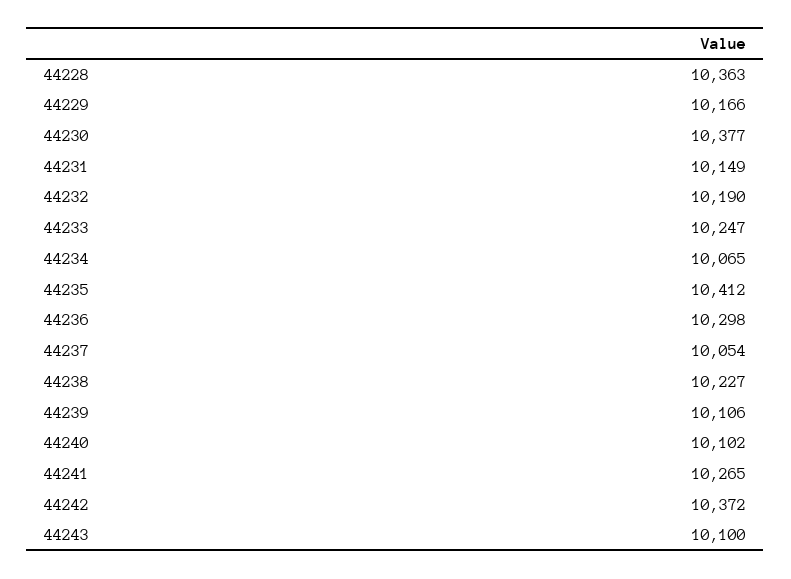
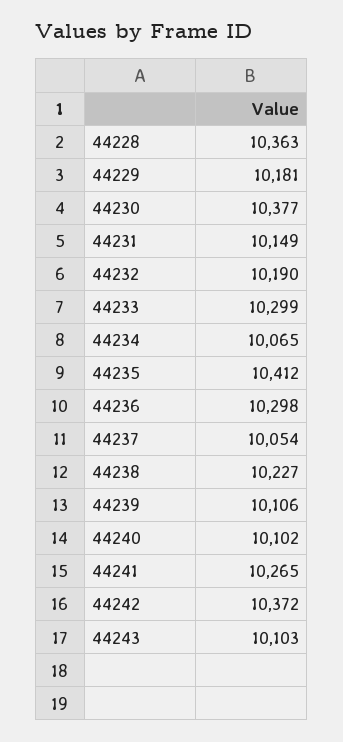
44229: 10166 -> 10181
44233: 10247 -> 10299
44243: 10100 -> 10103

